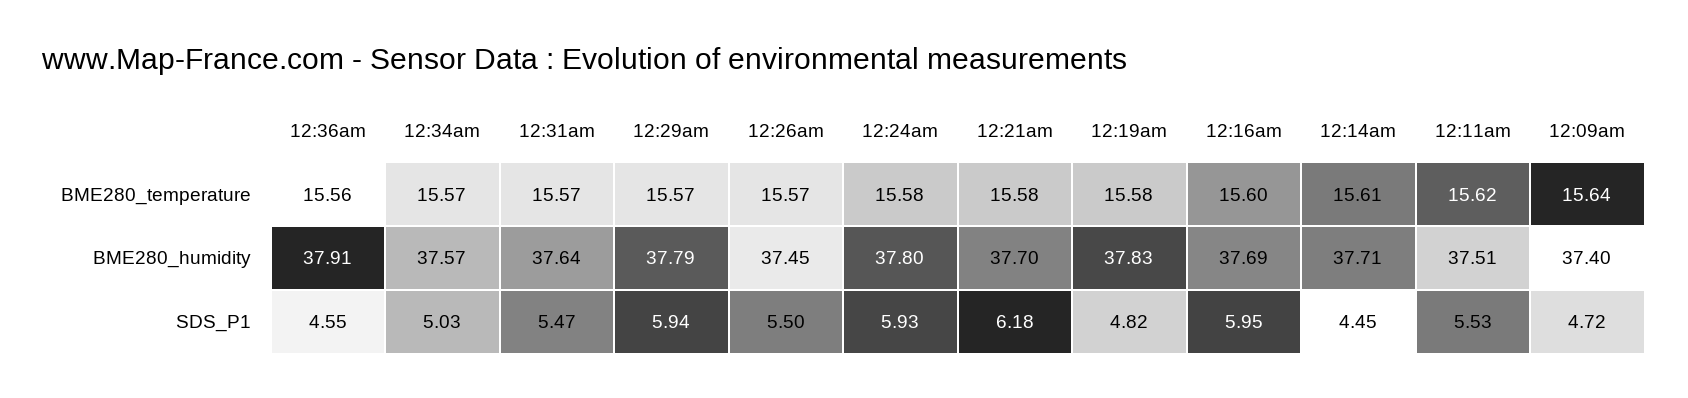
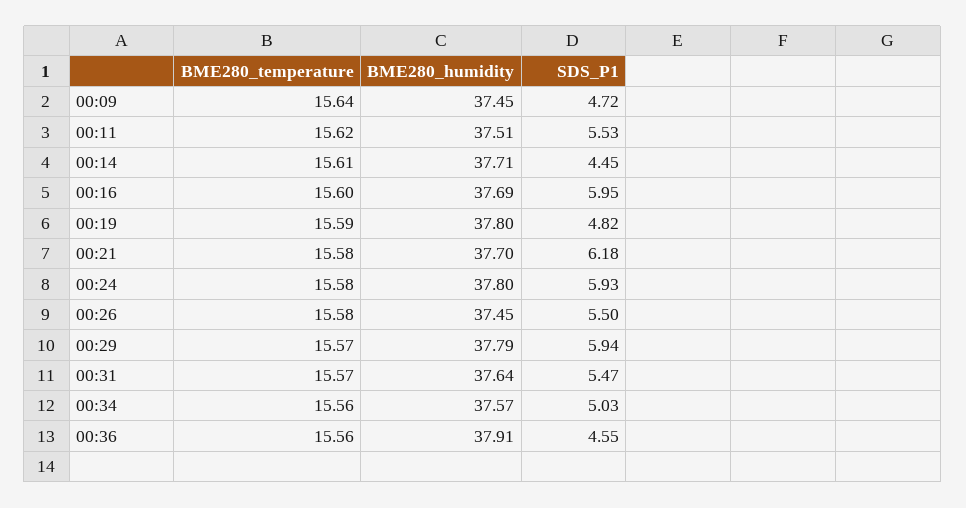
12:34am, BME280_temperature: 15.57 -> 15.56
12:26am, BME280_temperature: 15.57 -> 15.58
12:19am, BME280_temperature: 15.58 -> 15.59
12:19am, BME280_humidity: 37.83 -> 37.8
12:09am, BME280_humidity: 37.4 -> 37.45

